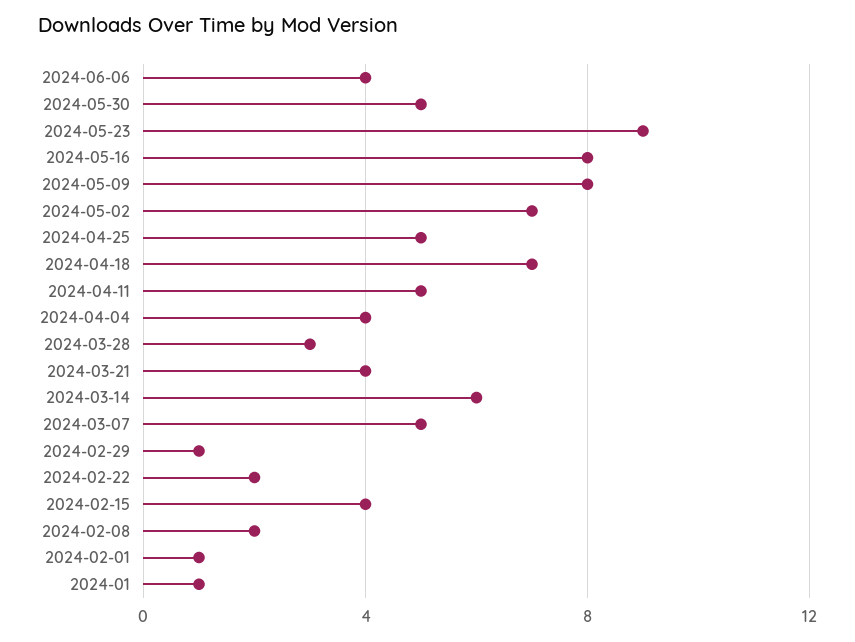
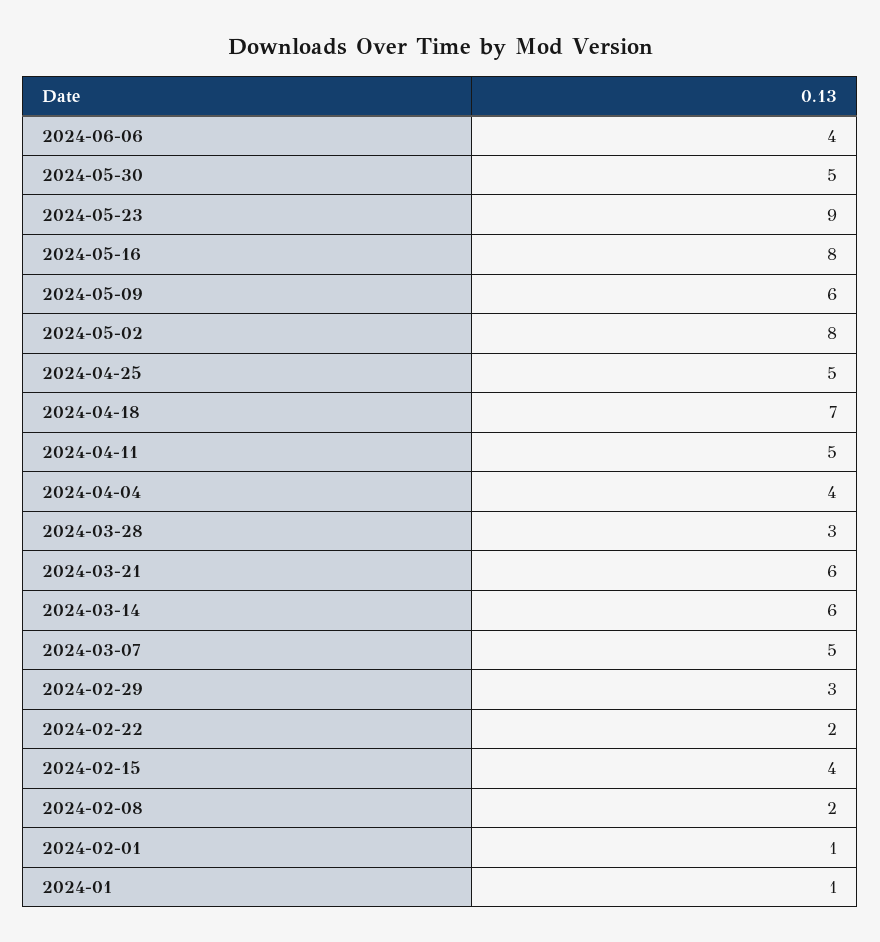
2024-05-09: 8 -> 6
2024-05-02: 7 -> 8
2024-03-21: 4 -> 6
2024-02-29: 1 -> 3

